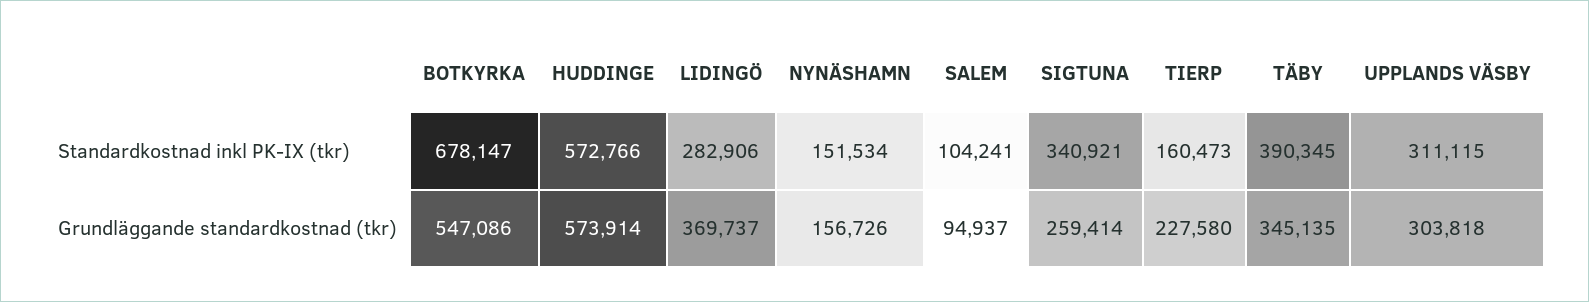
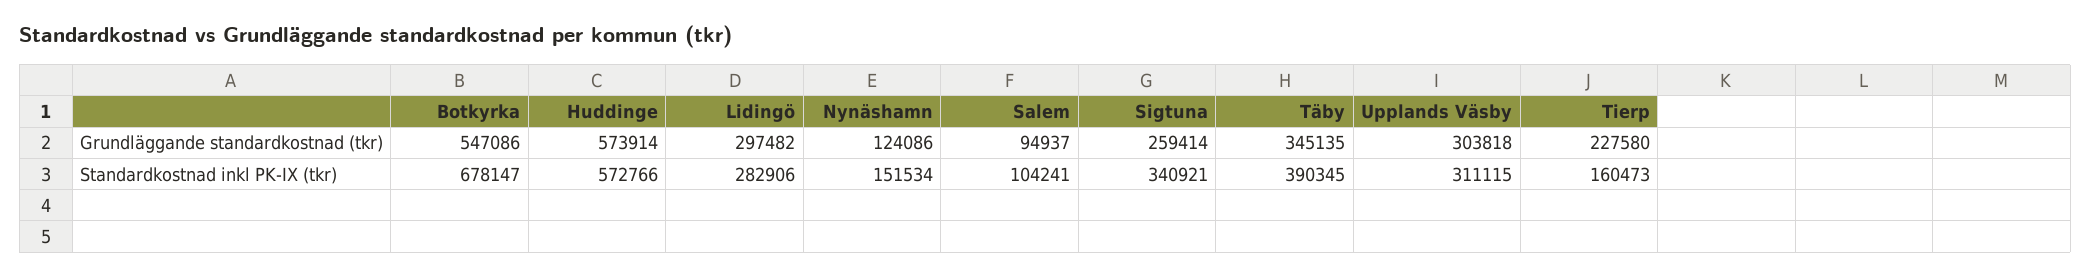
LIDINGÖ, Grundläggande standardkostnad (tkr): 369737 -> 297482
NYNÄSHAMN, Grundläggande standardkostnad (tkr): 156726 -> 124086

